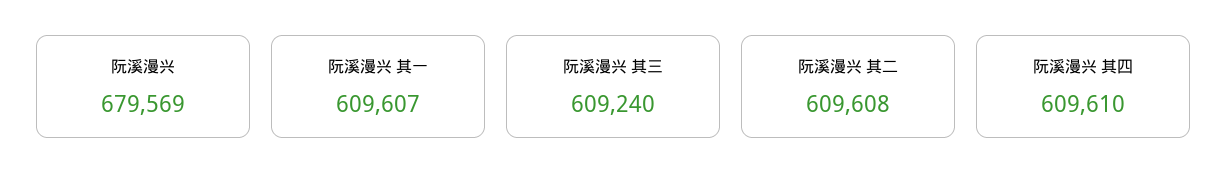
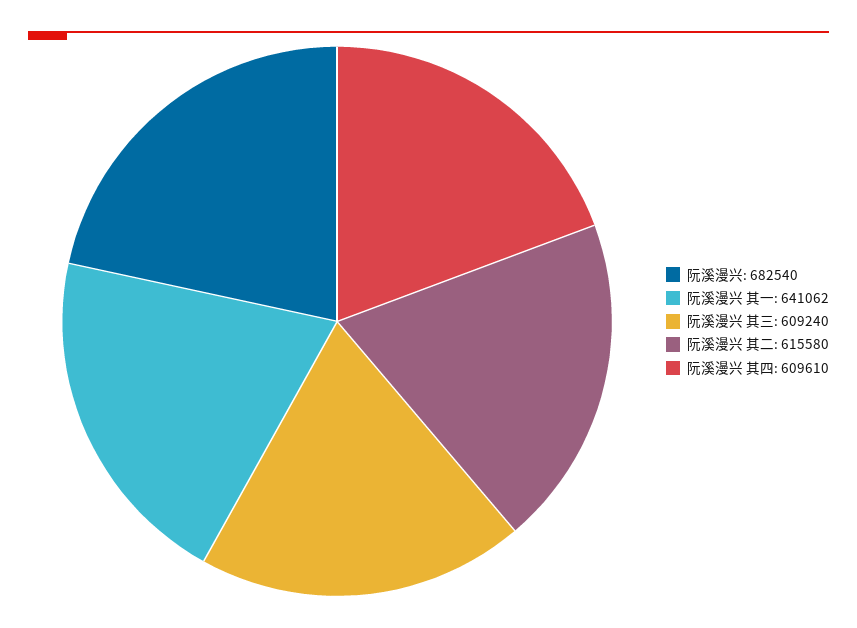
阮溪漫兴: 679569 -> 682540
阮溪漫兴 其一: 609607 -> 641062
阮溪漫兴 其二: 609608 -> 615580

